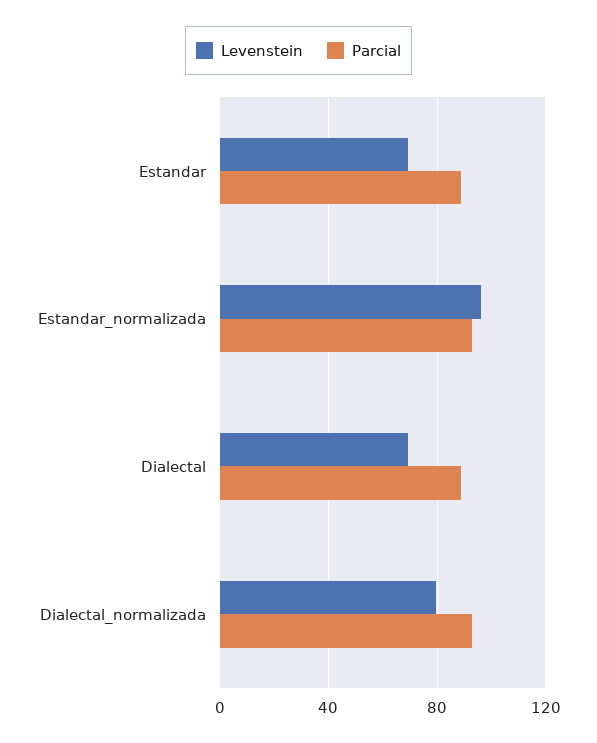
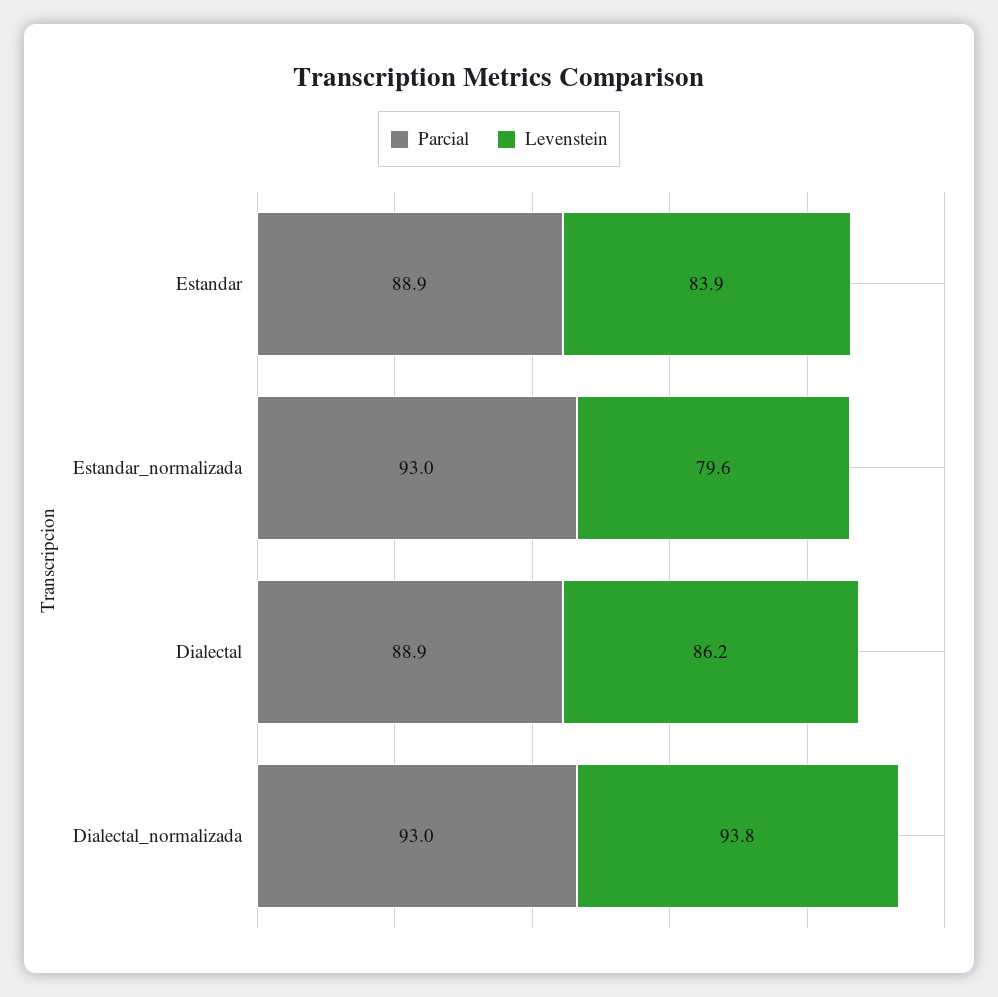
Levenstein, Estandar: 70 -> 83.9
Levenstein, Estandar_normalizada: 95 -> 79.6
Levenstein, Dialectal: 70 -> 86.2
Levenstein, Dialectal_normalizada: 80 -> 93.8

